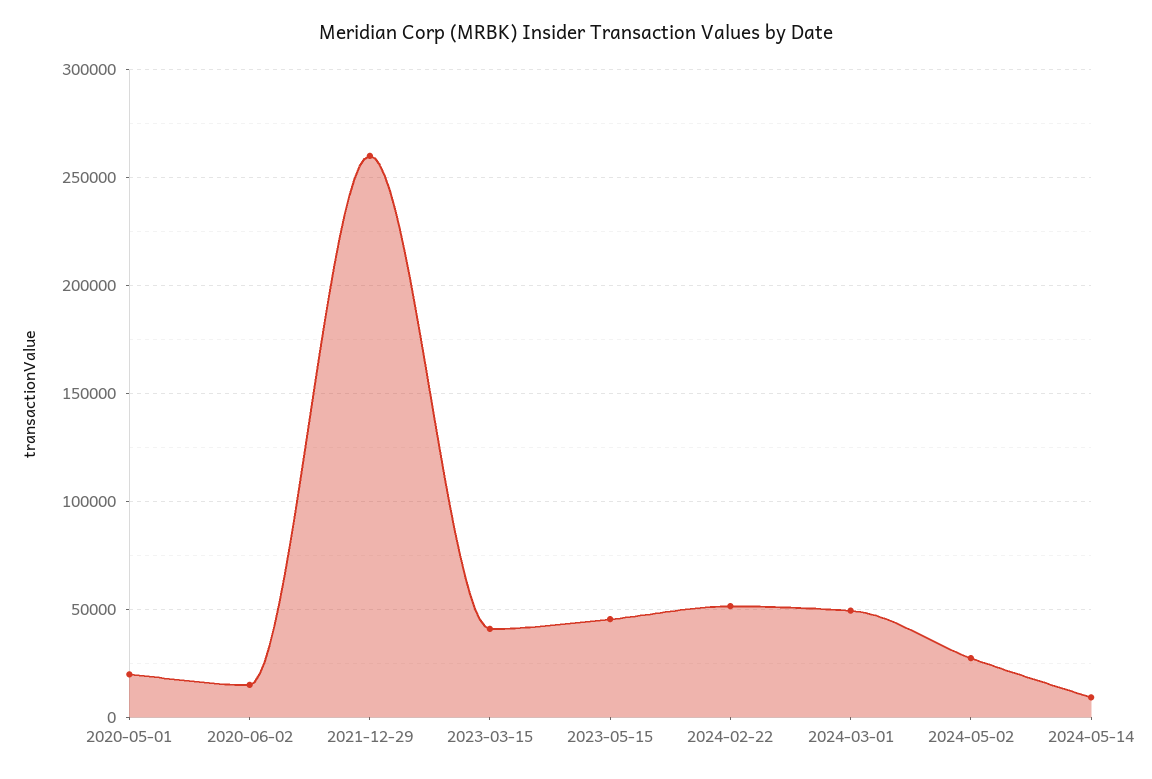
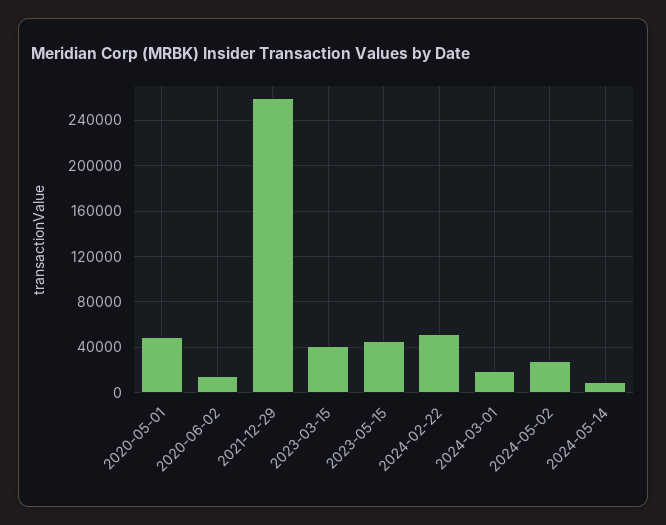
2020-05-01: 20000 -> 50000
2024-03-01: 50000 -> 20000

